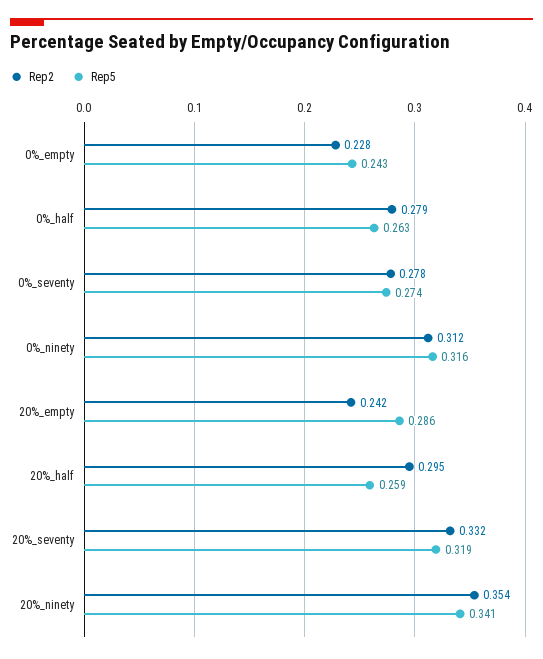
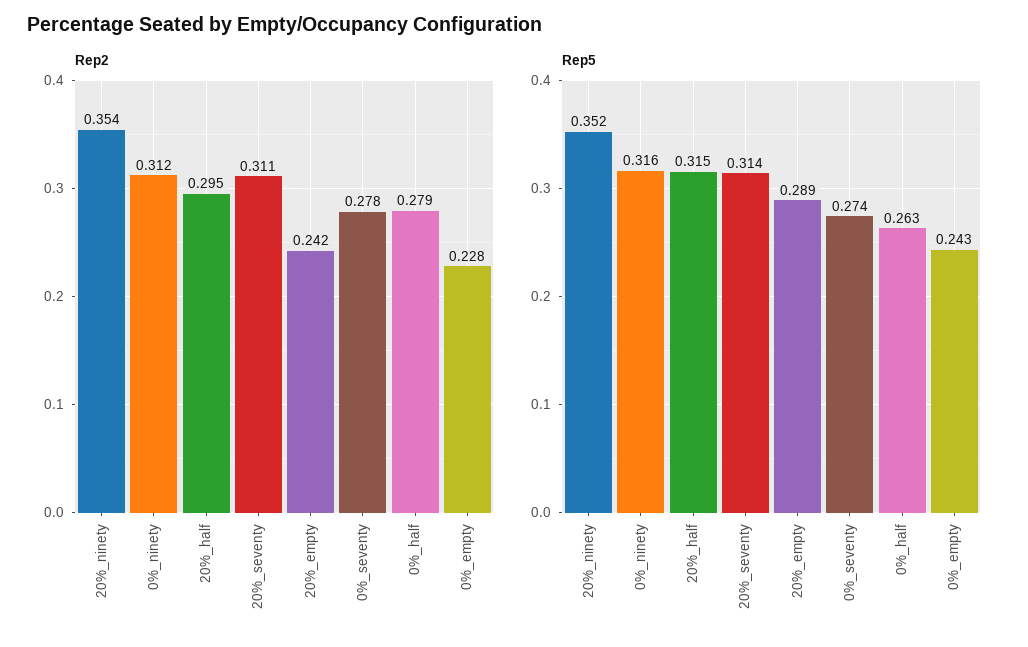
Rep5, 20%_empty: 0.286 -> 0.289
Rep5, 20%_half: 0.259 -> 0.315
Rep2, 20%_seventy: 0.332 -> 0.311
Rep5, 20%_seventy: 0.319 -> 0.314
Rep5, 20%_ninety: 0.341 -> 0.352

